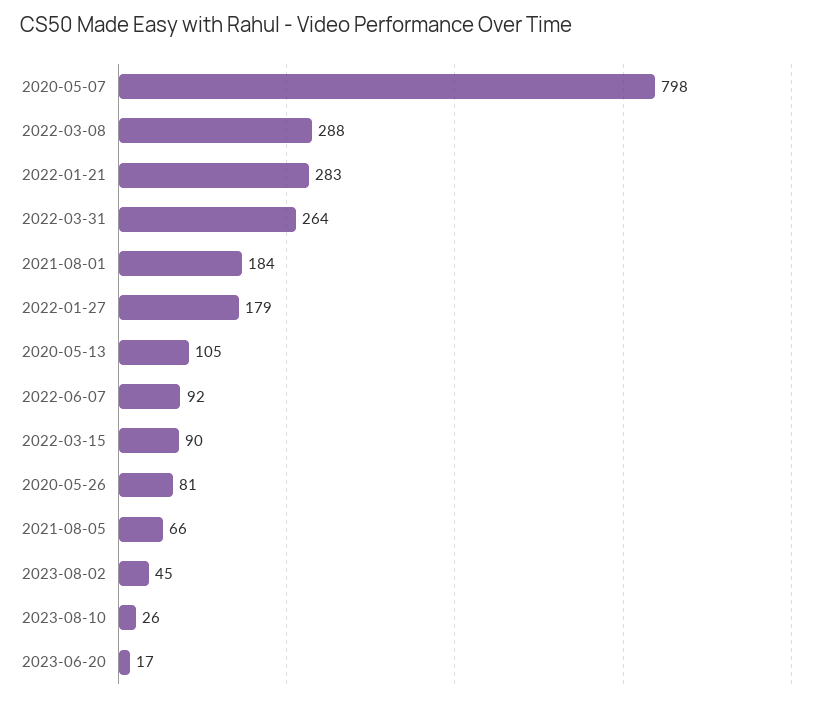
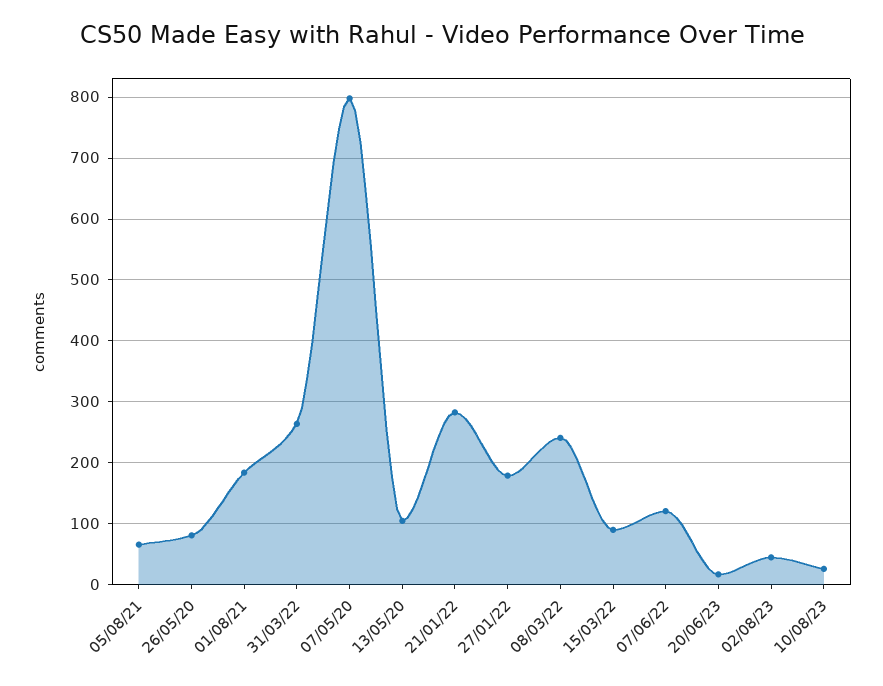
2022-03-08: 288 -> 240
2022-06-07: 92 -> 120

